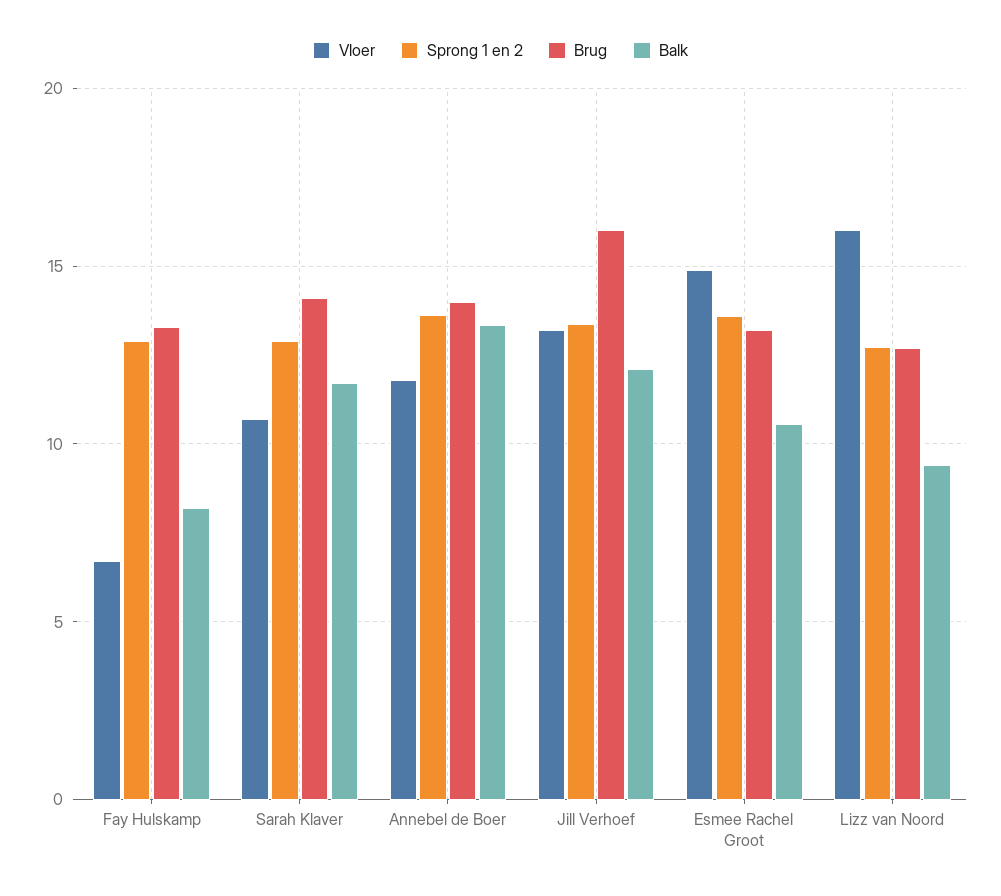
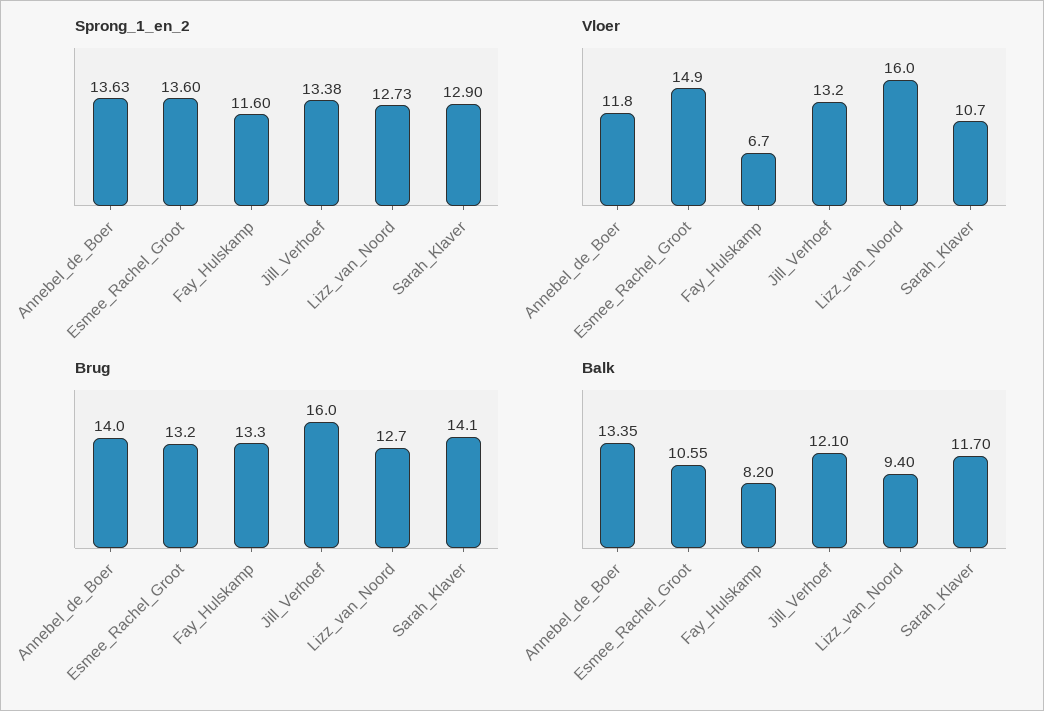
Sprong 1 en 2, Fay Hulskamp: 13 -> 11.6

